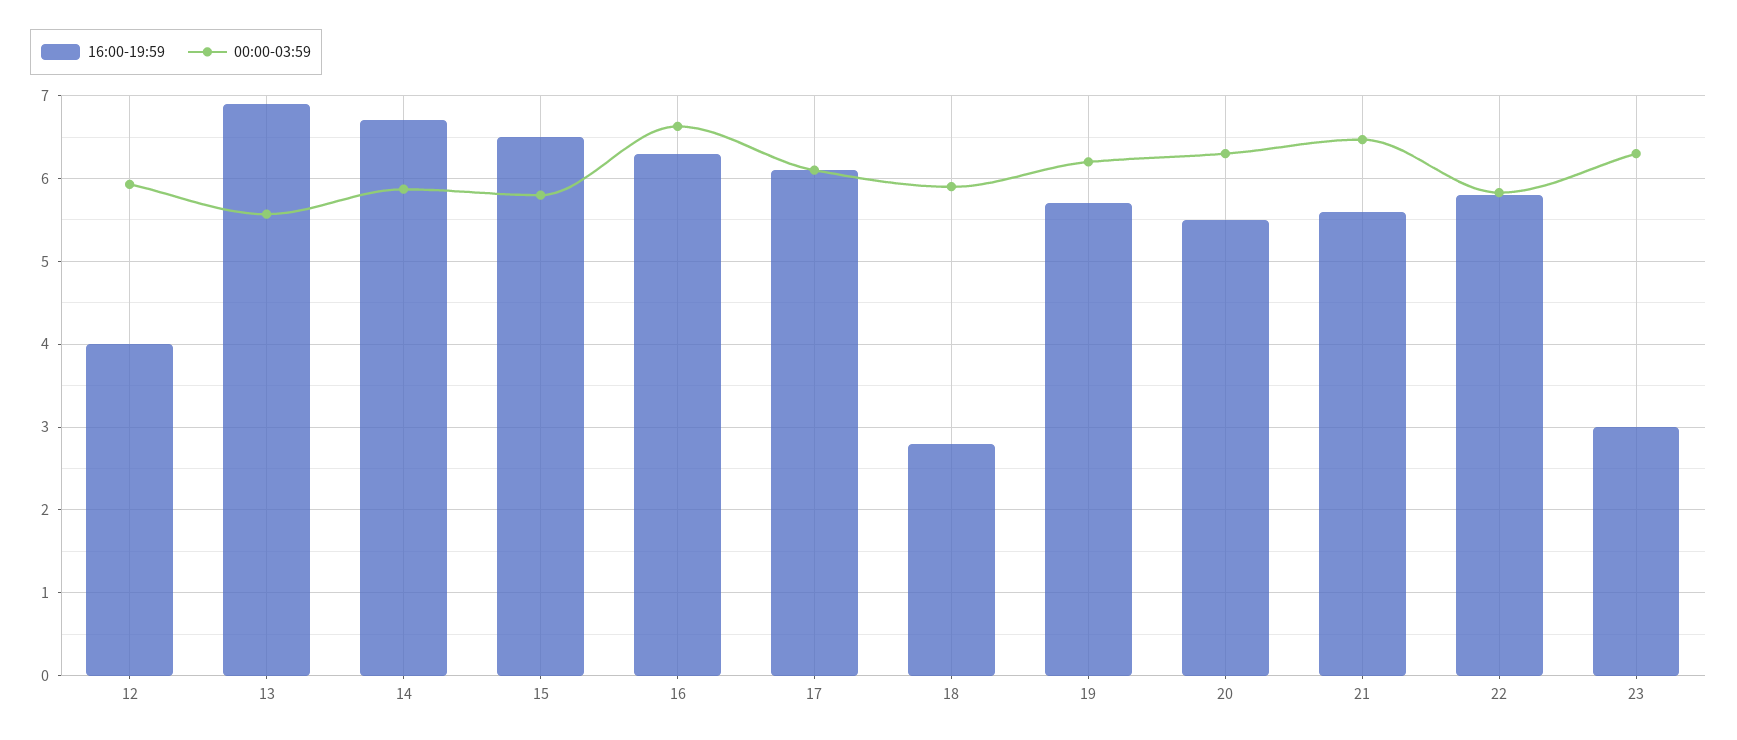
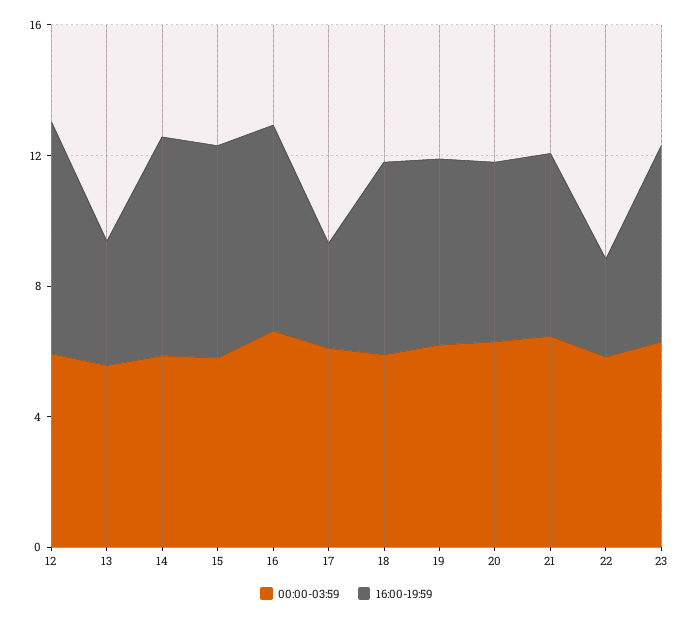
16:00-19:59, 12: 4 -> 7
16:00-19:59, 13: 6.9 -> 4
16:00-19:59, 17: 6.1 -> 3
16:00-19:59, 18: 2.8 -> 6
16:00-19:59, 22: 5.8 -> 3
16:00-19:59, 23: 3 -> 6

